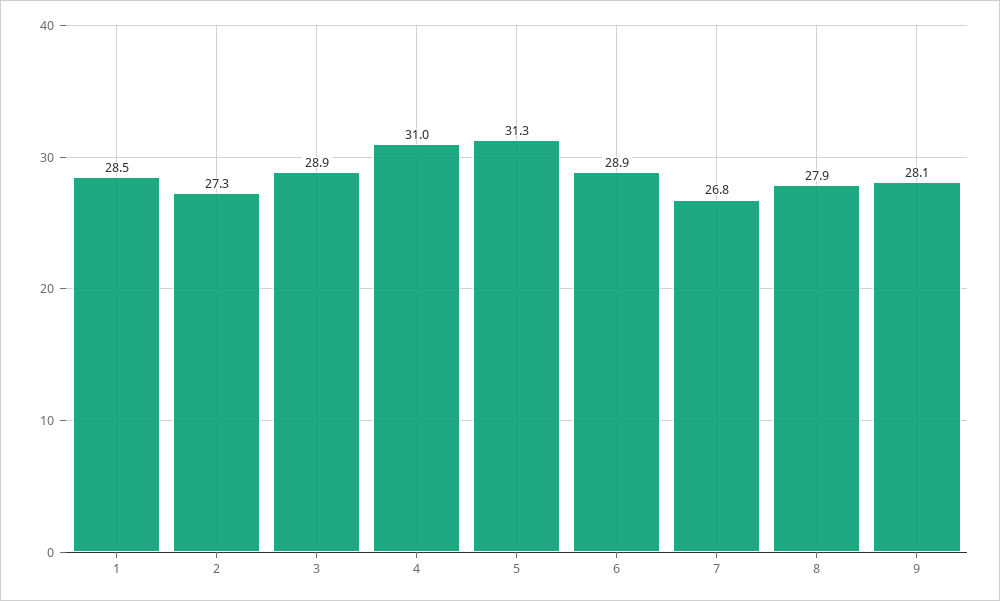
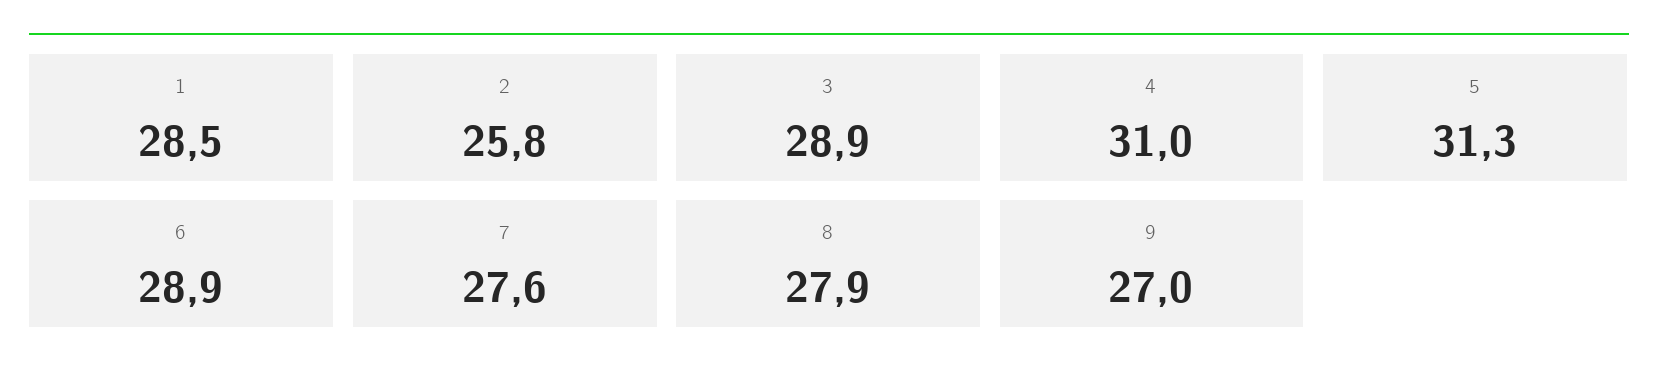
2: 27.3 -> 25.8
7: 26.8 -> 27.6
9: 28.1 -> 27

